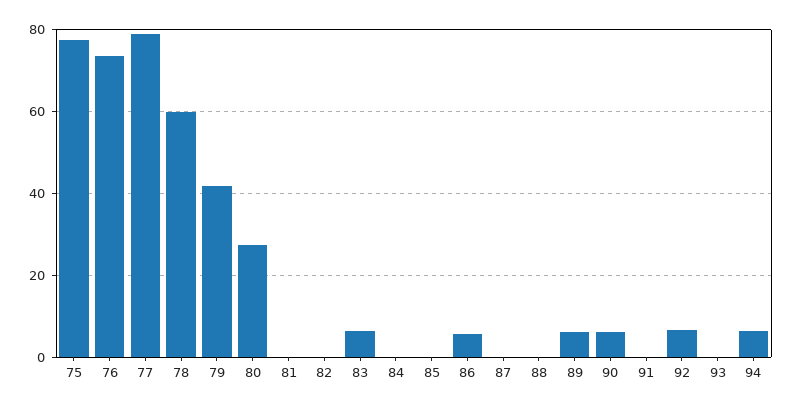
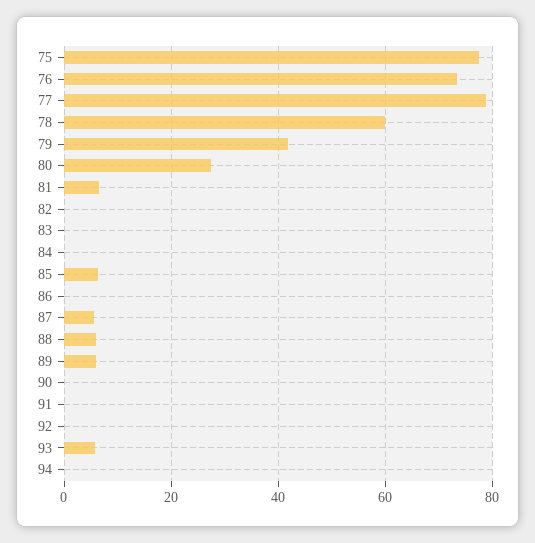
81: 0 -> 6
83: 6 -> 0
85: 0 -> 6
86: 6 -> 0
87: 0 -> 6
88: 0 -> 6
90: 6 -> 0
92: 6 -> 0
93: 0 -> 6
94: 6 -> 0

